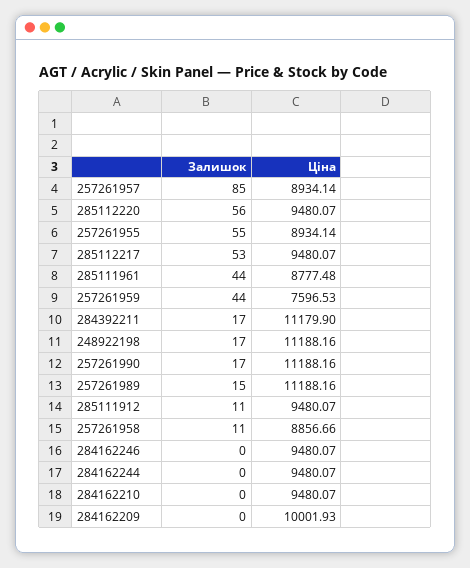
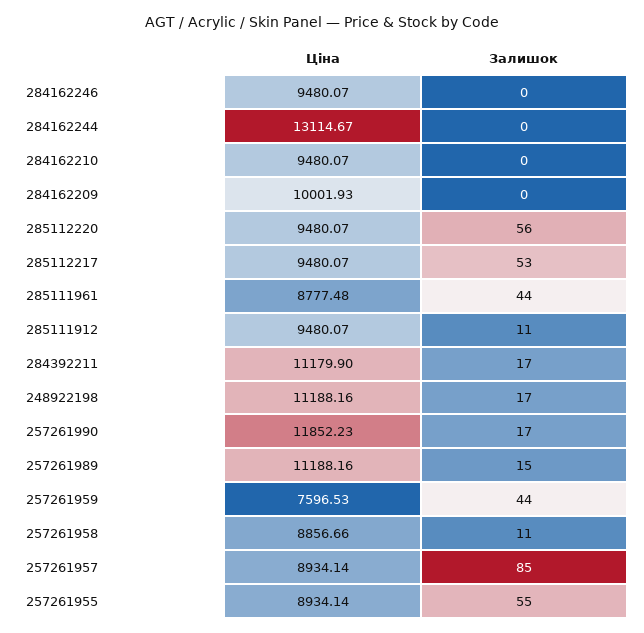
Ціна, 257261990: 11188.16 -> 11852.23
Ціна, 284162244: 9480.07 -> 13114.67

